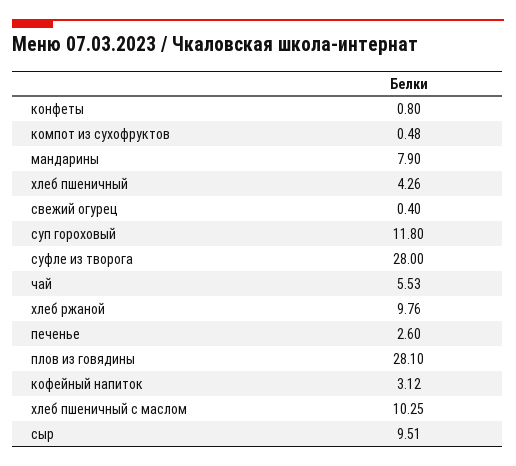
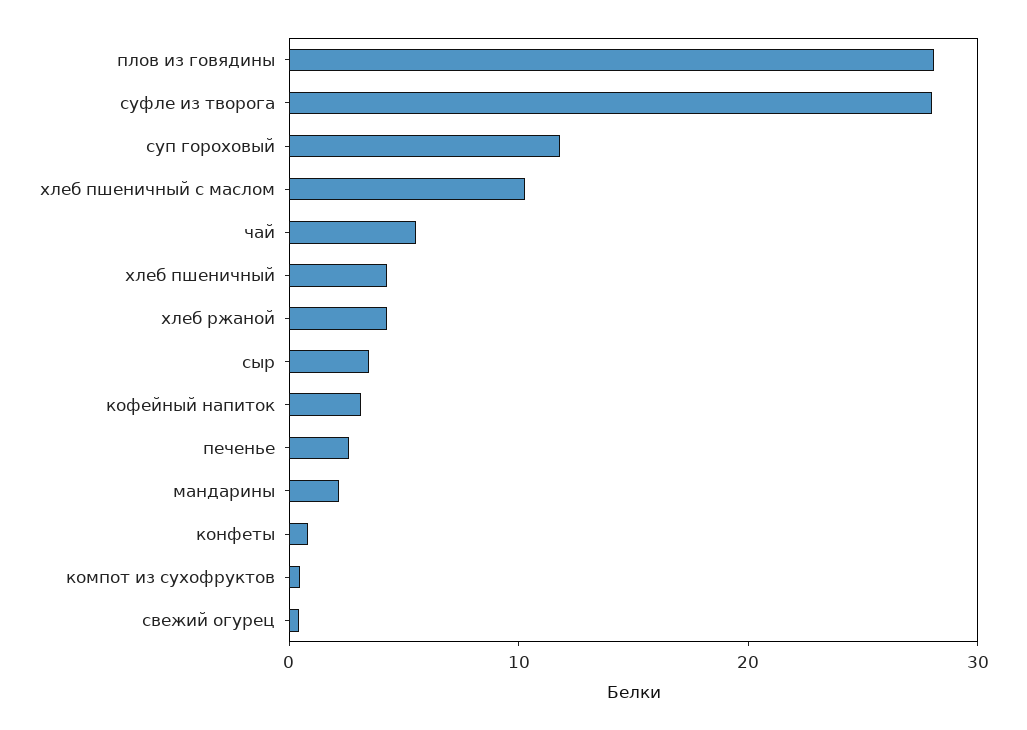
мандарины: 7.9 -> 2
хлеб ржаной: 9.76 -> 4
сыр: 9.51 -> 4

